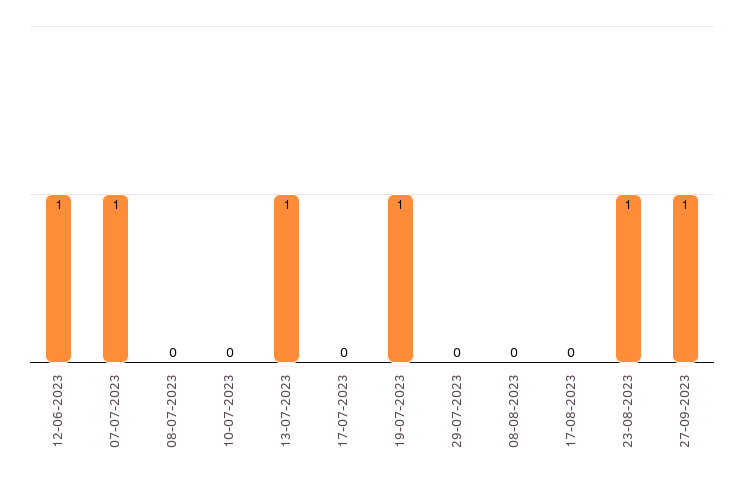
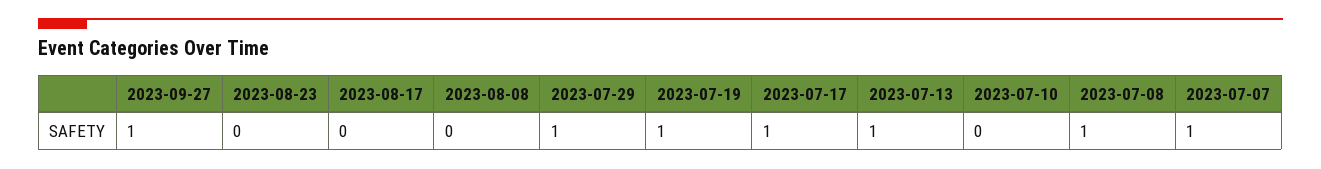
12-06-2023: 1 -> none
08-07-2023: 0 -> 1
17-07-2023: 0 -> 1
29-07-2023: 0 -> 1
23-08-2023: 1 -> 0

